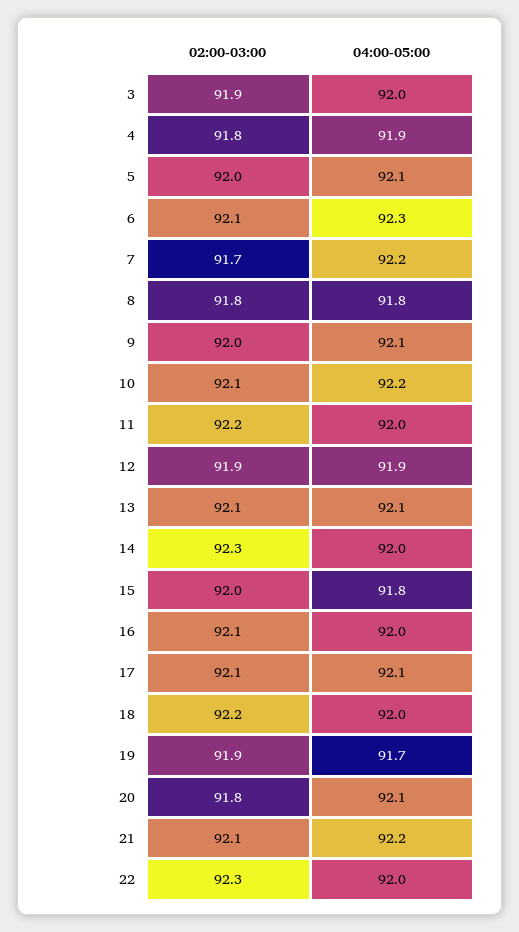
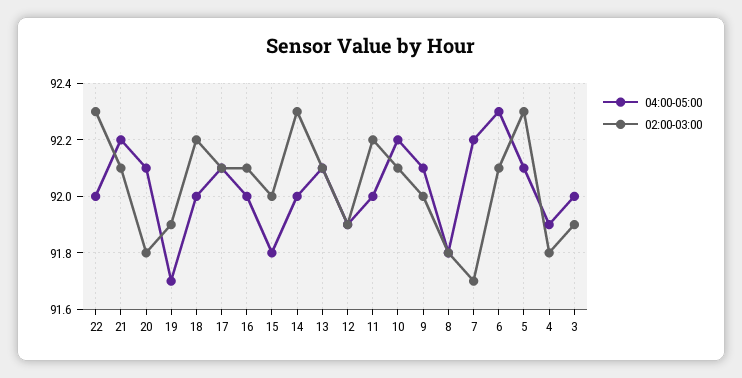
02:00-03:00, 5: 92 -> 92.3

